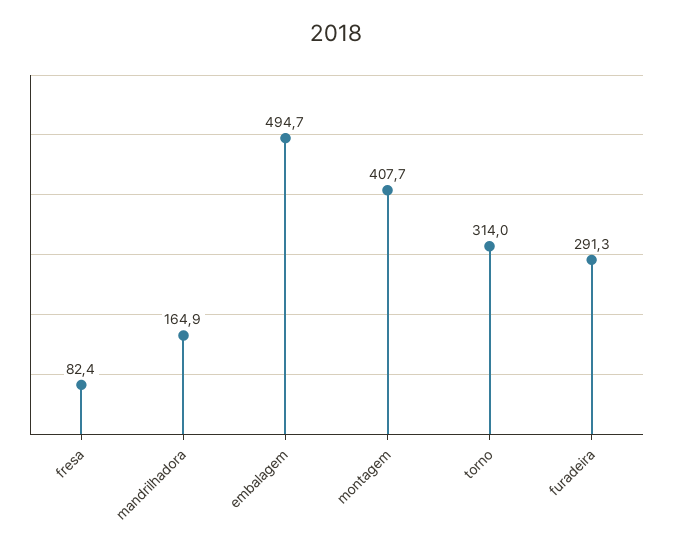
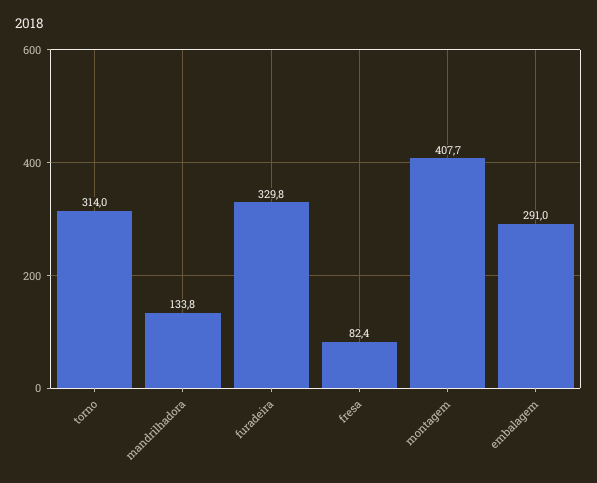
mandrilhadora: 164.9 -> 133.8
embalagem: 494.7 -> 291
furadeira: 291.3 -> 329.8

